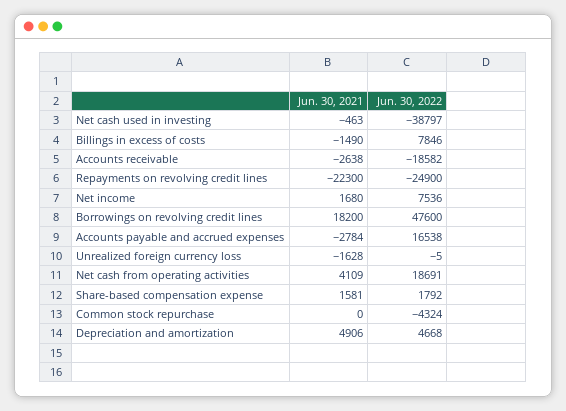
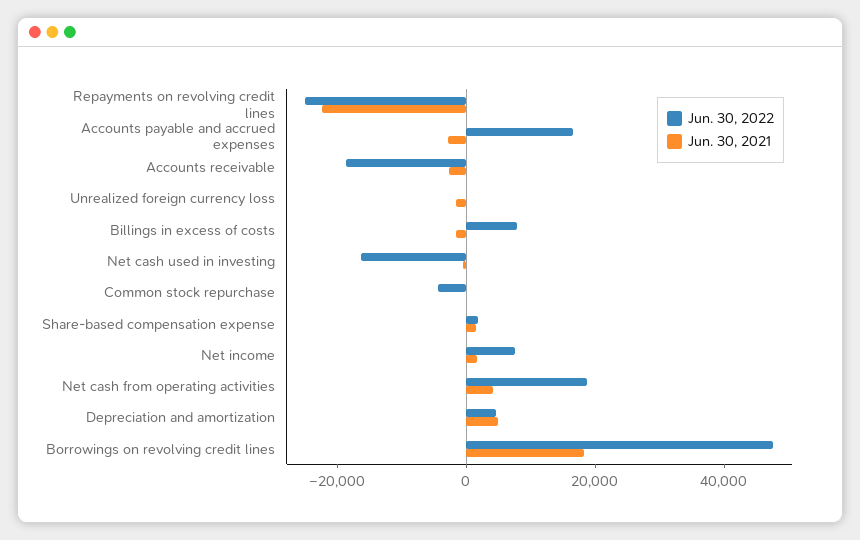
Jun. 30, 2022, Net cash used in investing: -38797 -> -15000

